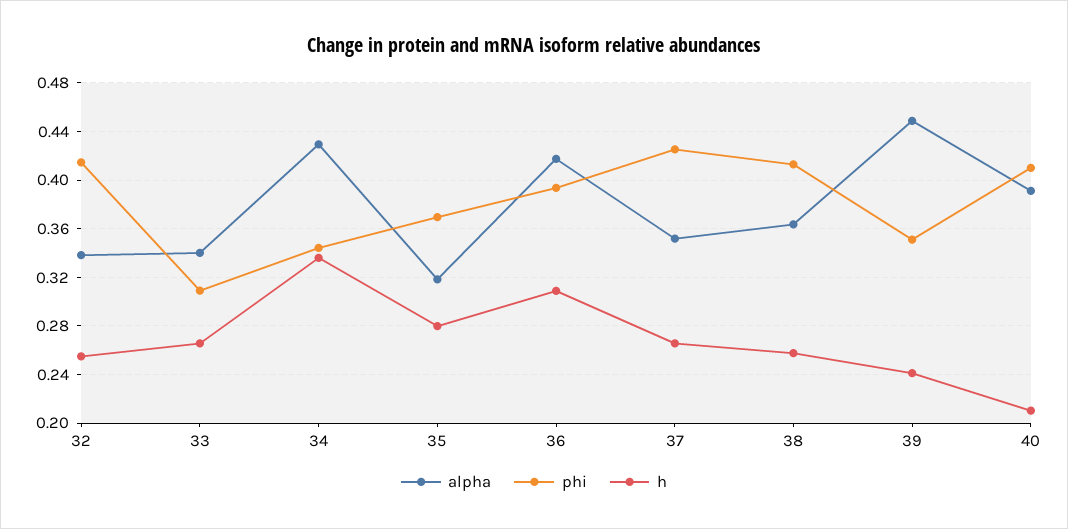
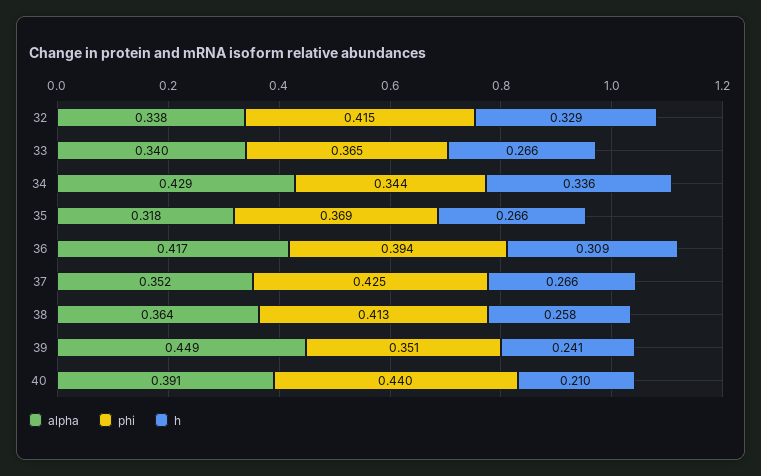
h, 32: 0.255 -> 0.329
phi, 33: 0.31 -> 0.365
h, 35: 0.28 -> 0.266
phi, 40: 0.41 -> 0.44

